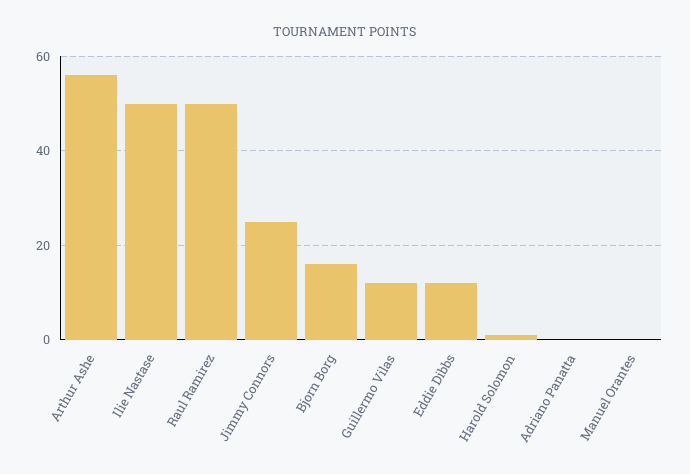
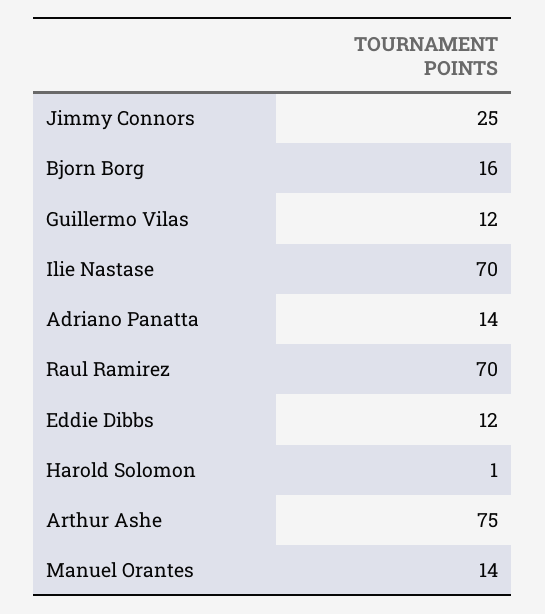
Arthur Ashe: 55 -> 75
Ilie Nastase: 50 -> 70
Raul Ramirez: 50 -> 70
Adriano Panatta: 0 -> 14
Manuel Orantes: 0 -> 14

